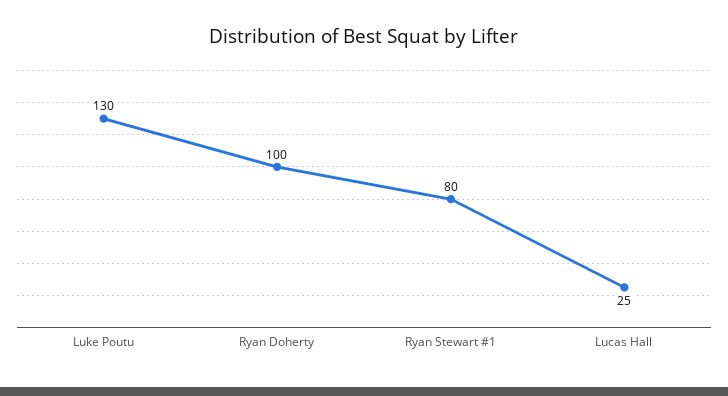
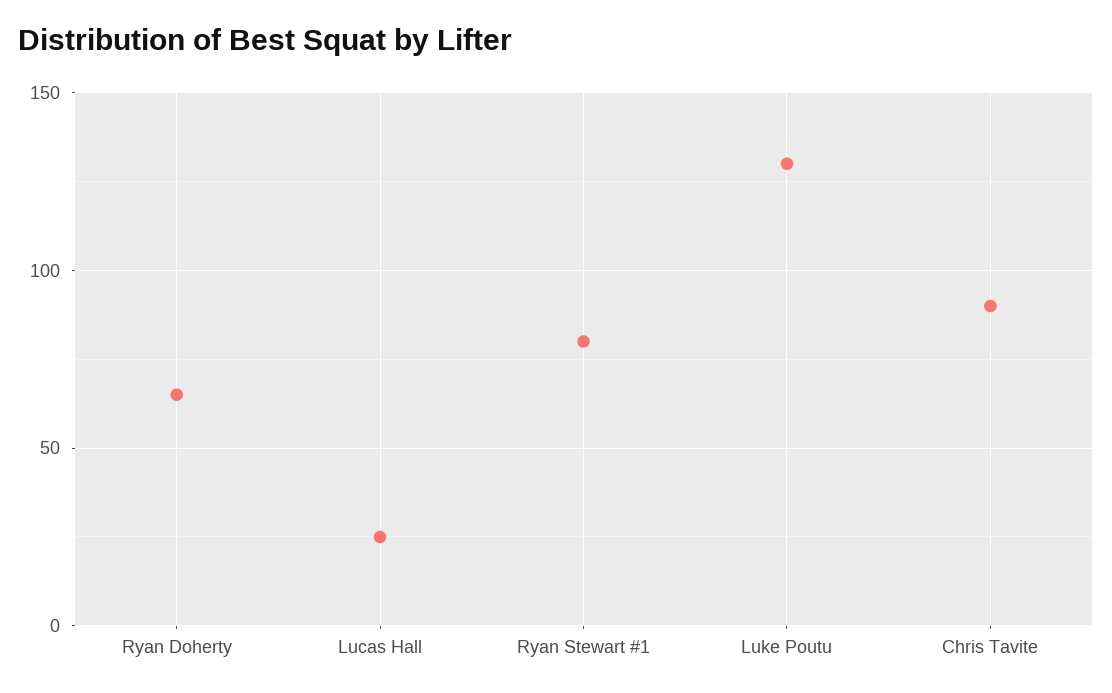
Ryan Doherty: 100 -> 65
Chris Tavite: none -> 90

